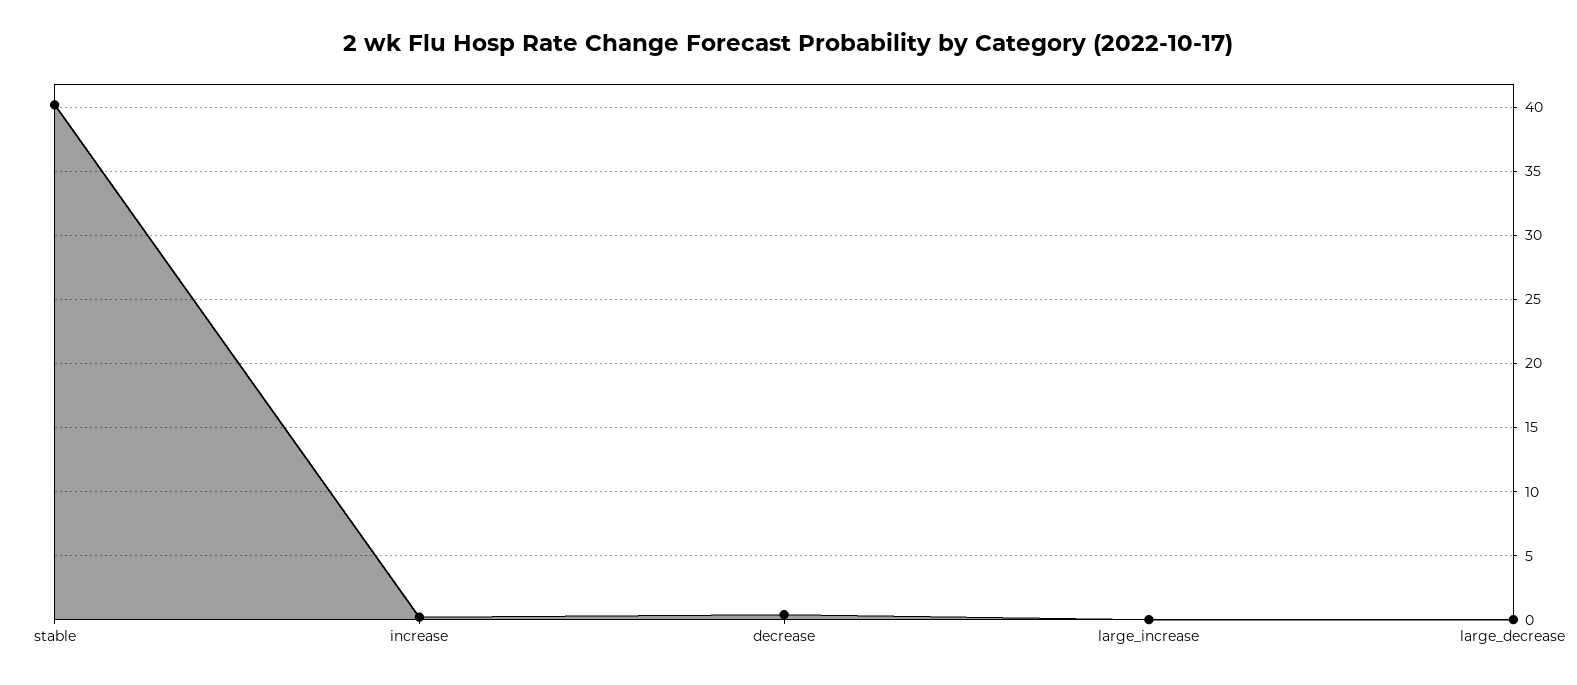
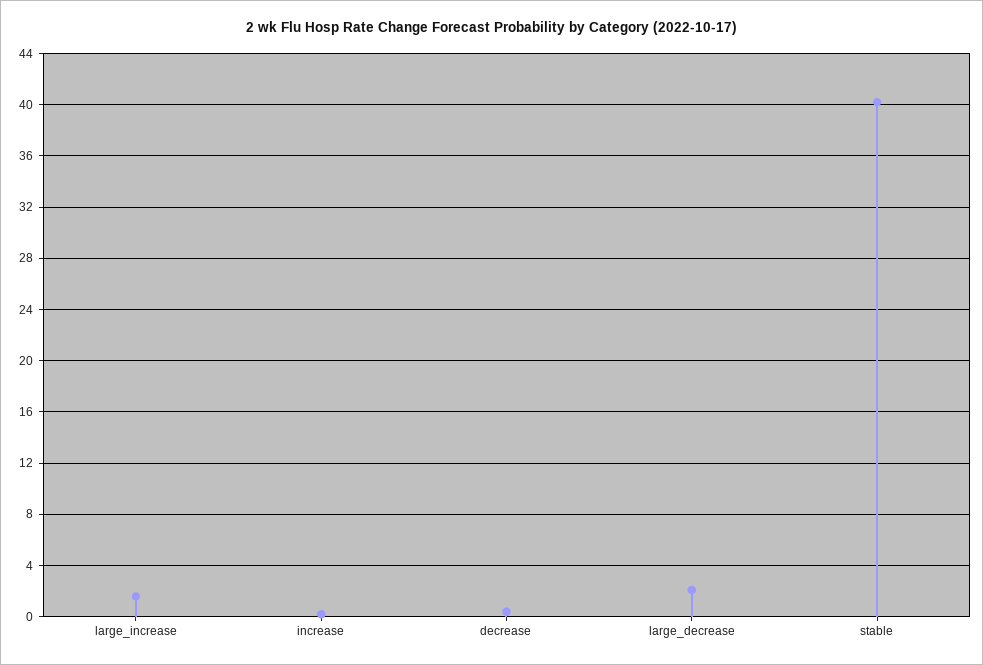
large_increase: 0 -> 1.5
large_decrease: 0 -> 2

